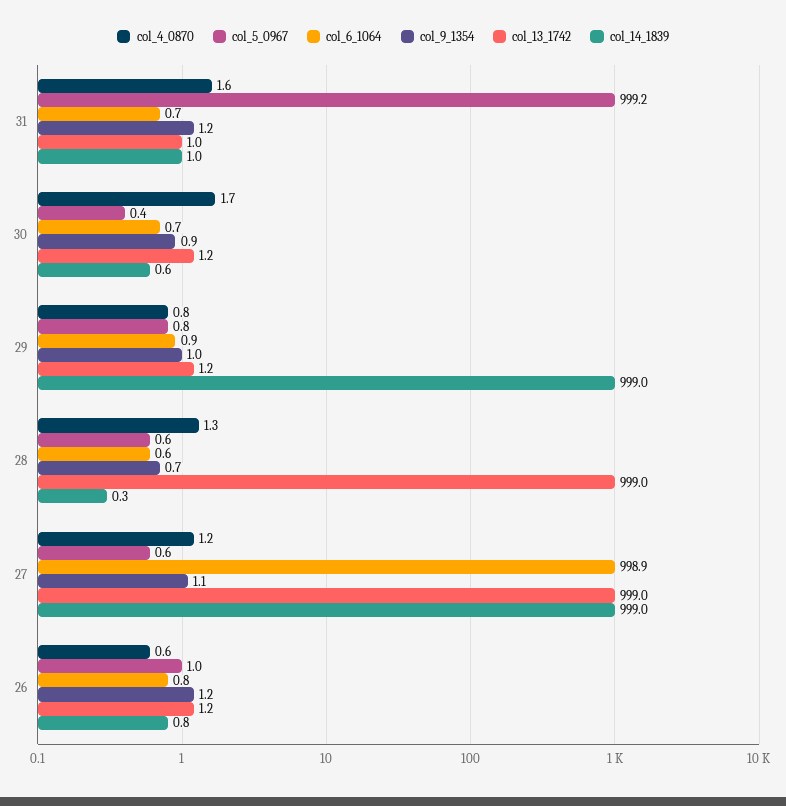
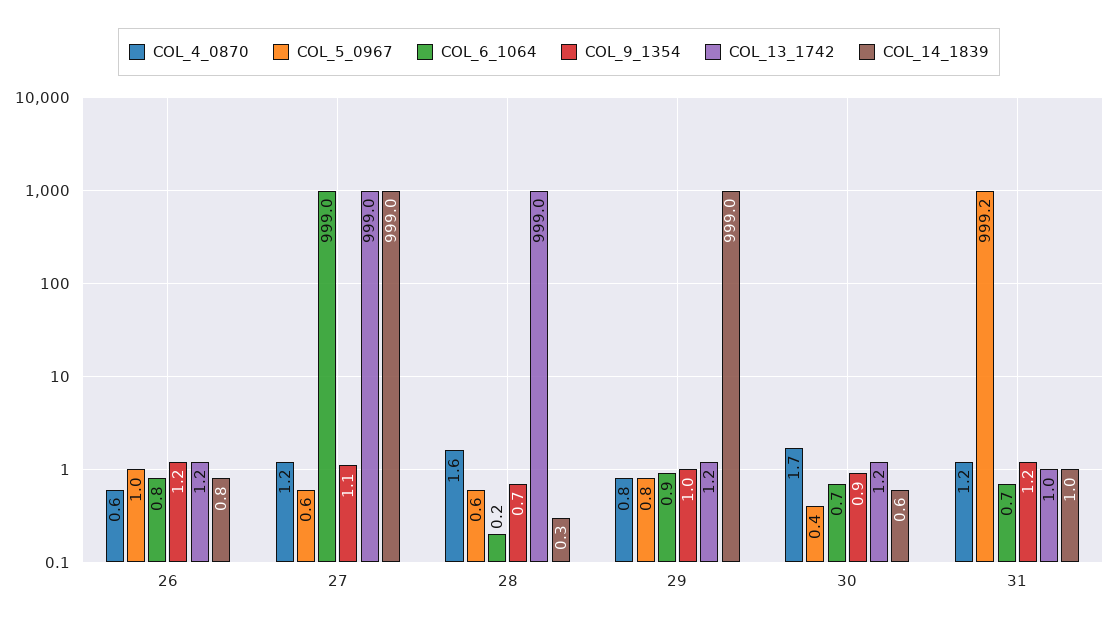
col_4_0870, 31: 1.6 -> 1.2
col_4_0870, 28: 1.3 -> 1.6
col_6_1064, 28: 0.6 -> 0.2
col_6_1064, 27: 998.9 -> 999

